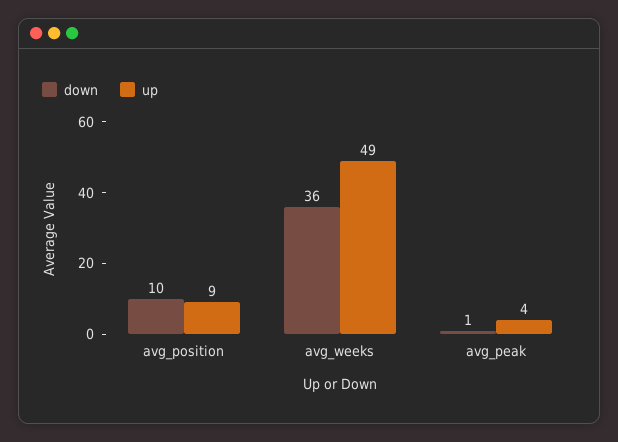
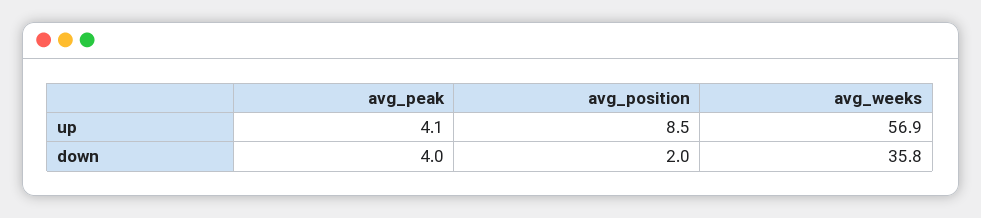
down, avg_position: 10 -> 2
up, avg_weeks: 49 -> 56.9
down, avg_peak: 1 -> 4

